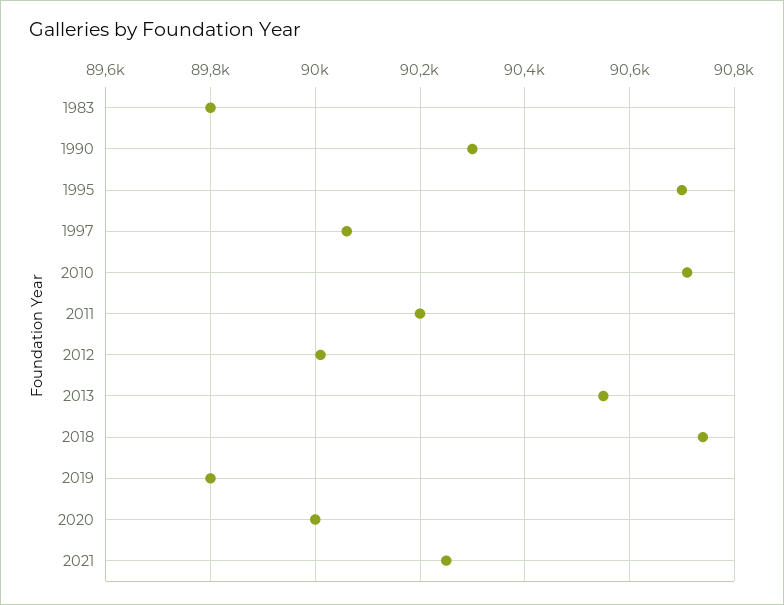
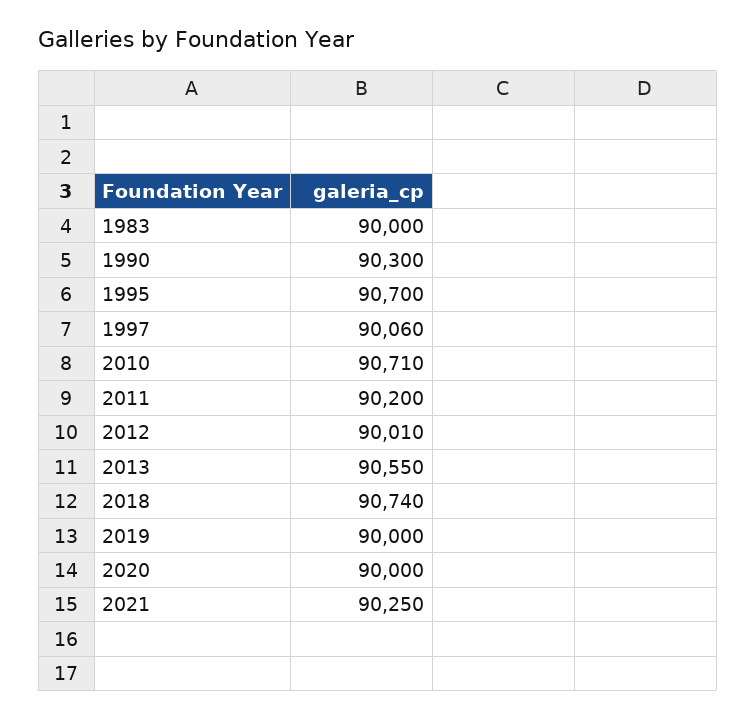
1983: 89800 -> 90000
2019: 89800 -> 90000

